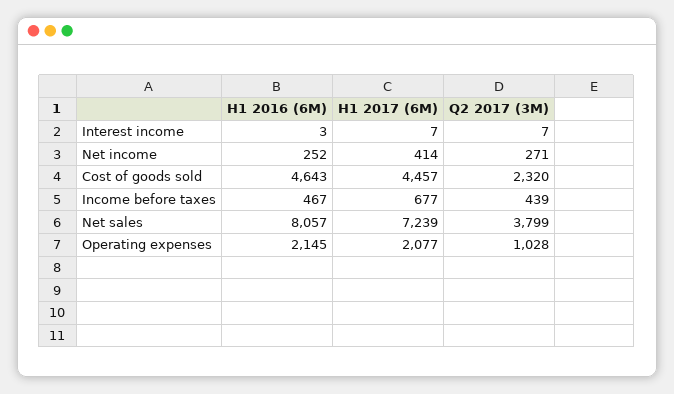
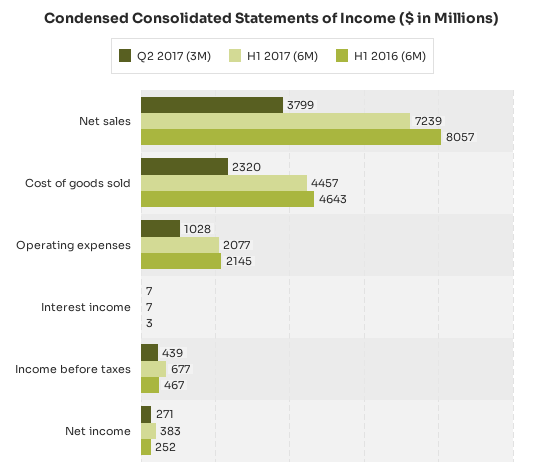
H1 2017 (6M), Net income: 414 -> 383

